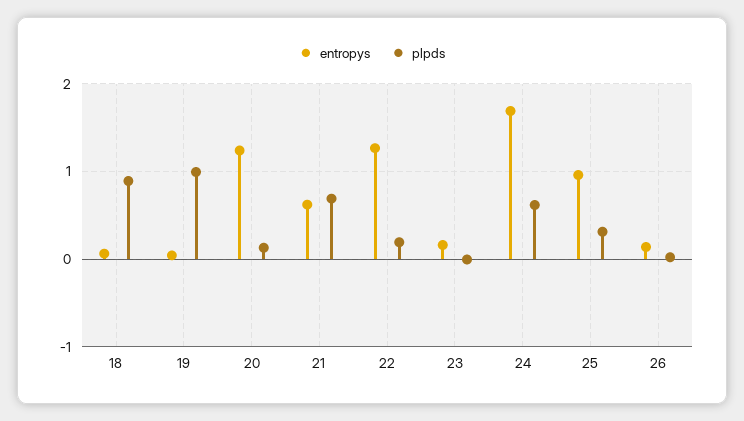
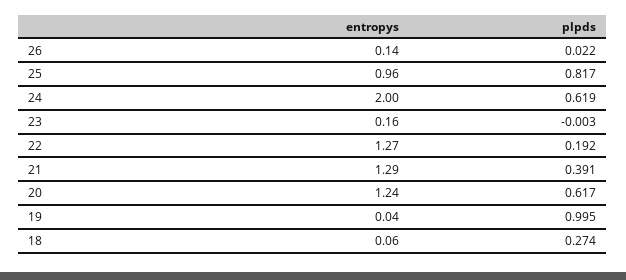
plpds, 18: 0.9 -> 0.274
plpds, 20: 0.1 -> 0.617
entropys, 21: 0.6 -> 1.29
plpds, 21: 0.7 -> 0.391
entropys, 24: 1.7 -> 2
plpds, 25: 0.3 -> 0.817

